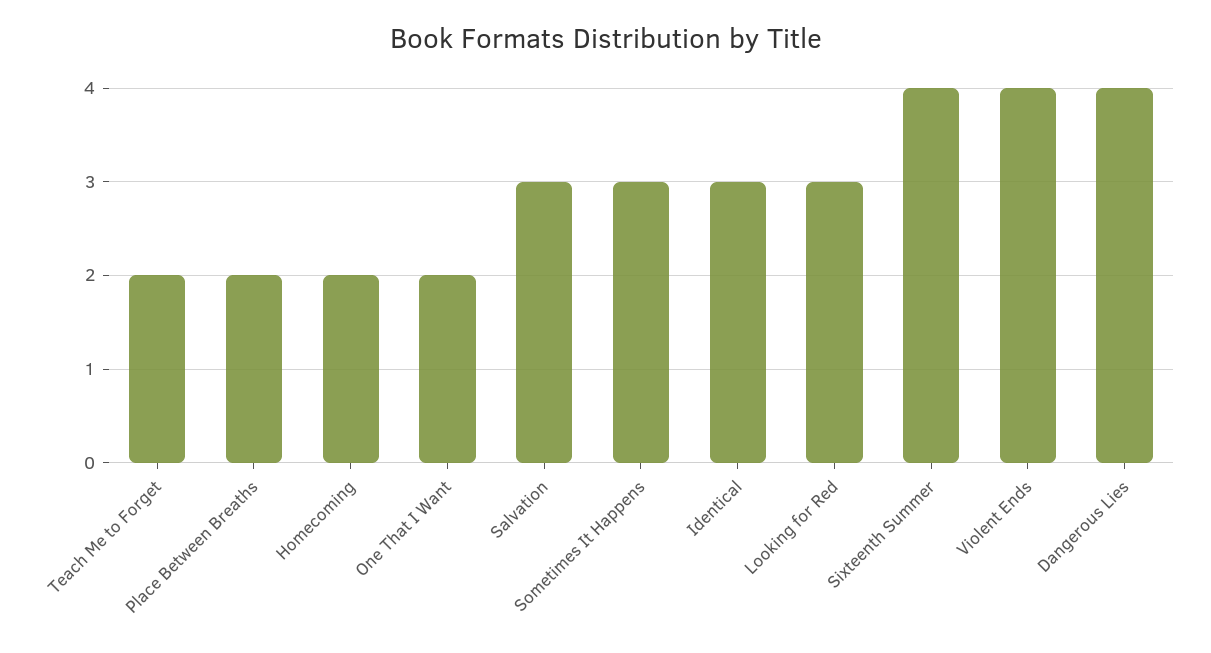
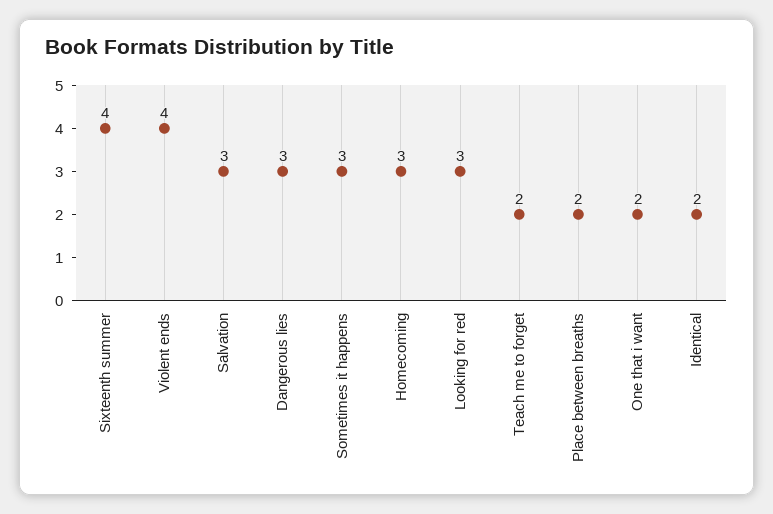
Homecoming: 2 -> 3
Identical: 3 -> 2
Dangerous Lies: 4 -> 3

